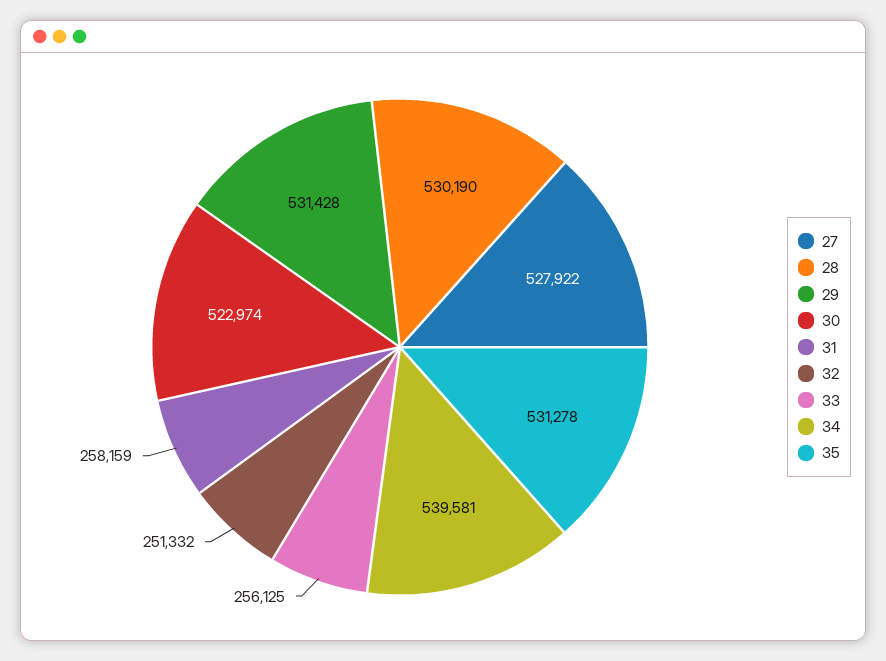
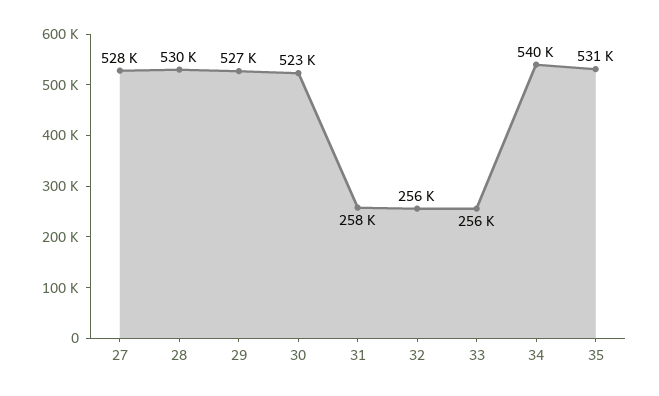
29: 531428 -> 527000
32: 251332 -> 256000

